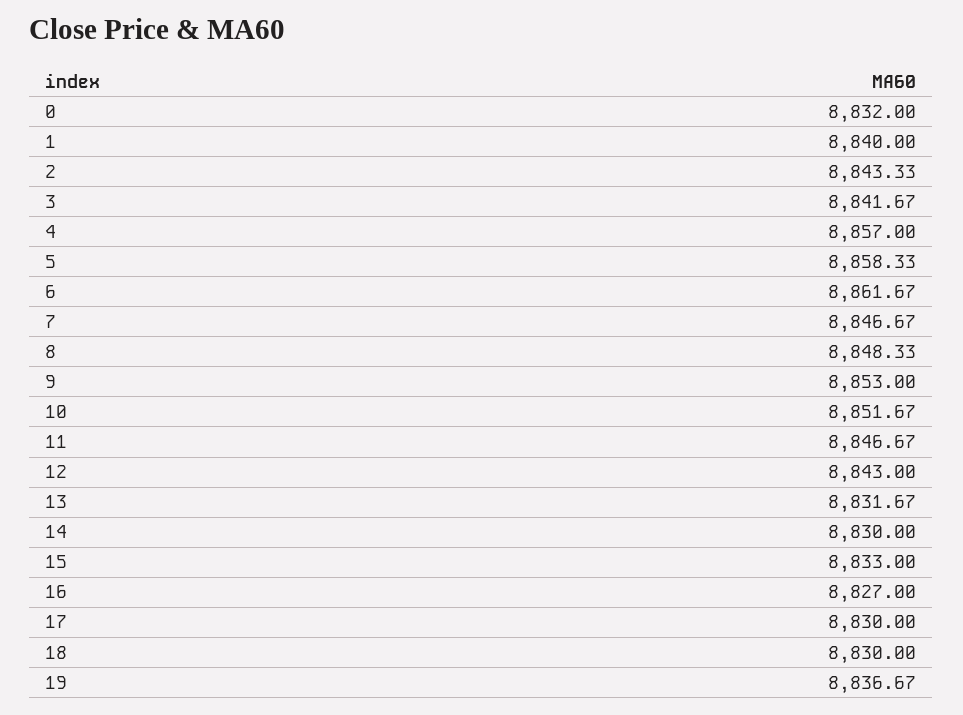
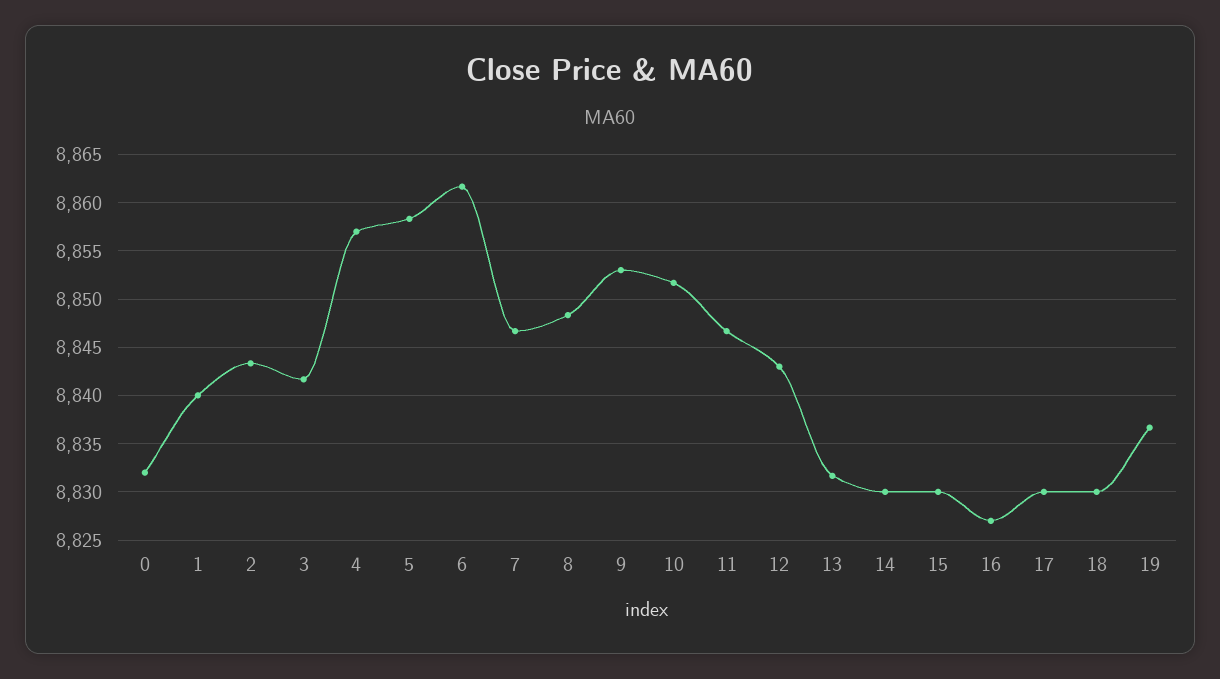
15: 8833 -> 8830

